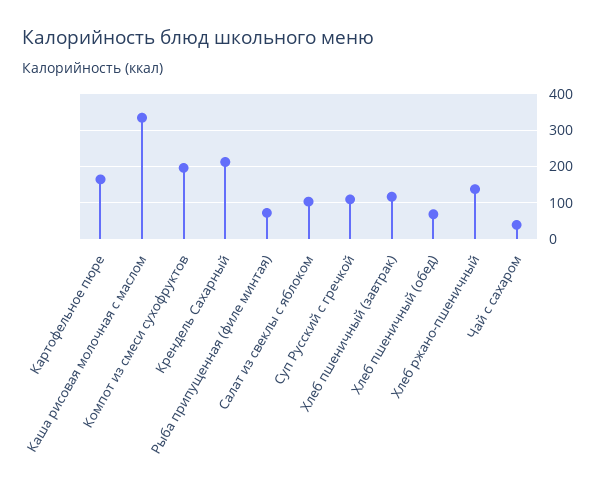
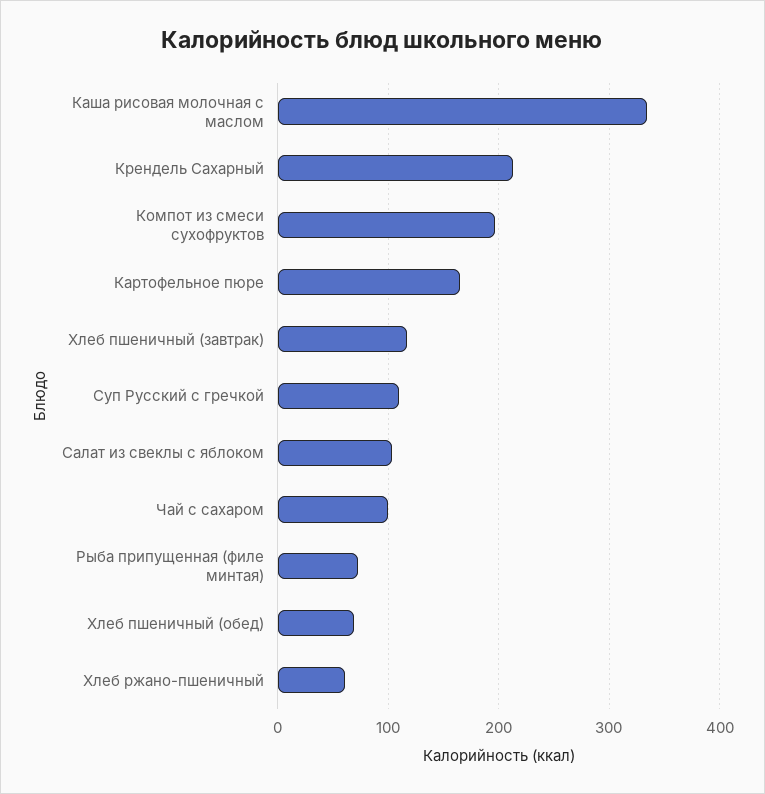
Хлеб ржано-пшеничный: 140 -> 60
Чай с сахаром: 40 -> 100

